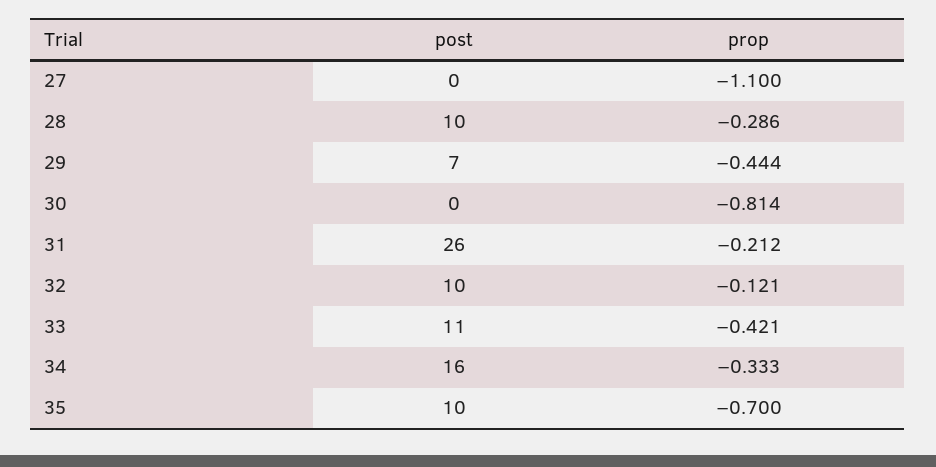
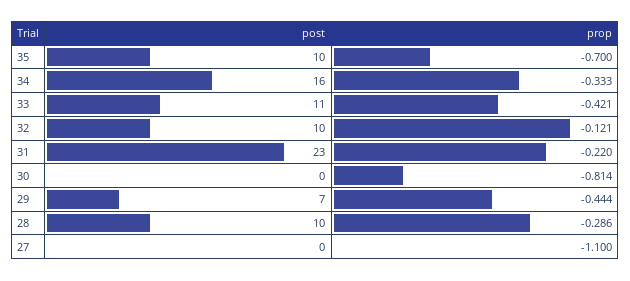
post, 31: 26 -> 23
prop, 31: -0.212 -> -0.22

